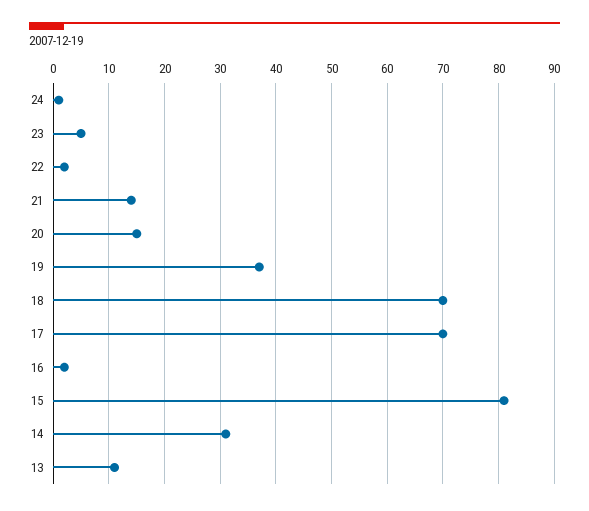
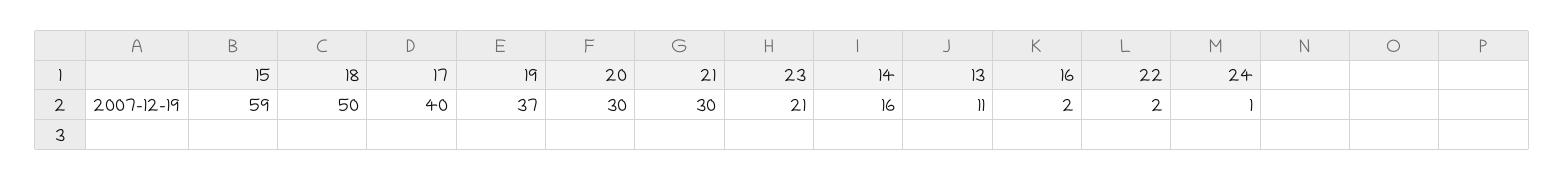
23: 5 -> 21
21: 15 -> 30
20: 15 -> 30
18: 70 -> 50
17: 70 -> 40
15: 80 -> 59
14: 30 -> 16

